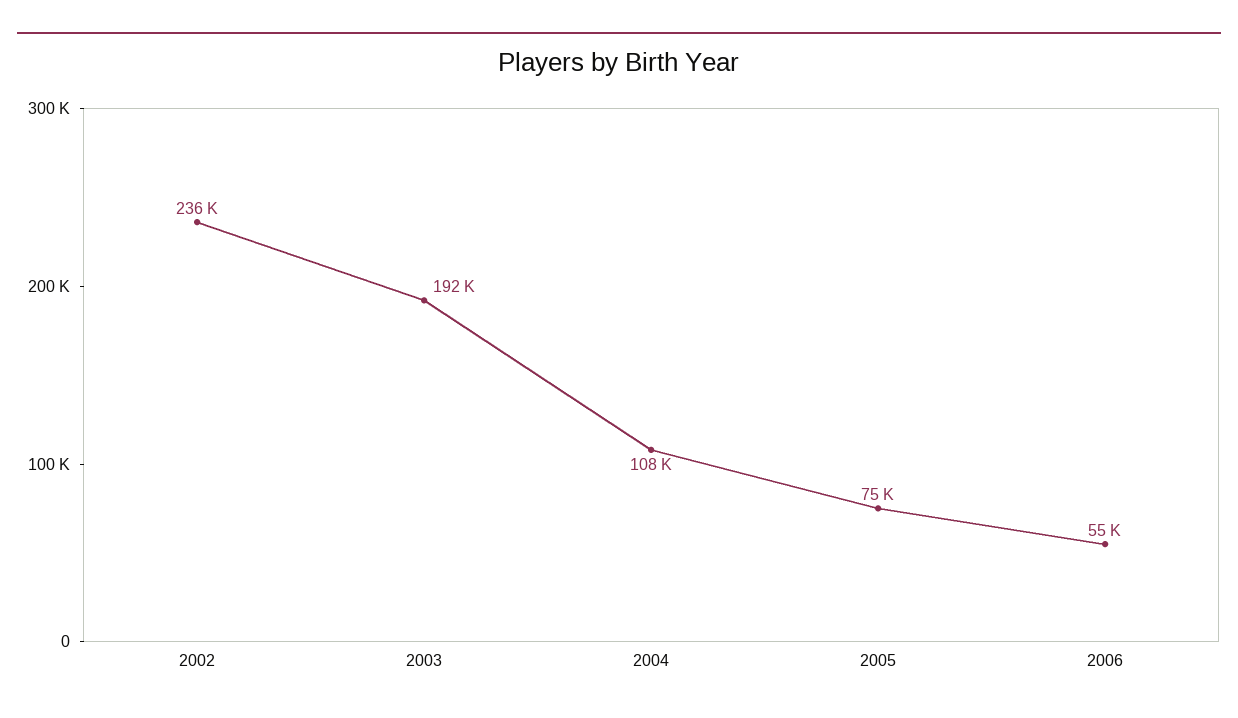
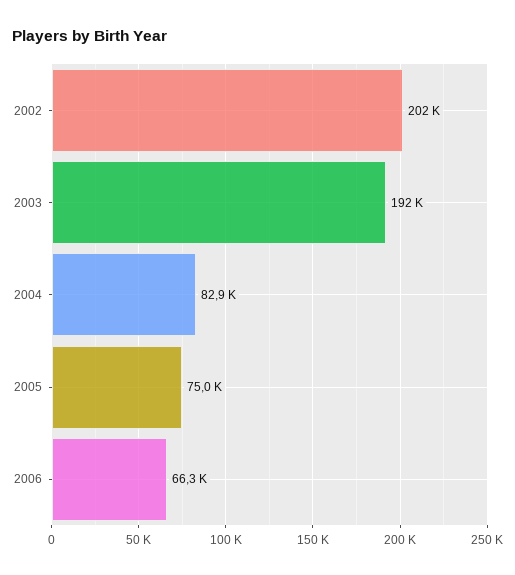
2002: 236000 -> 202000
2004: 108000 -> 82900
2006: 55000 -> 66300

